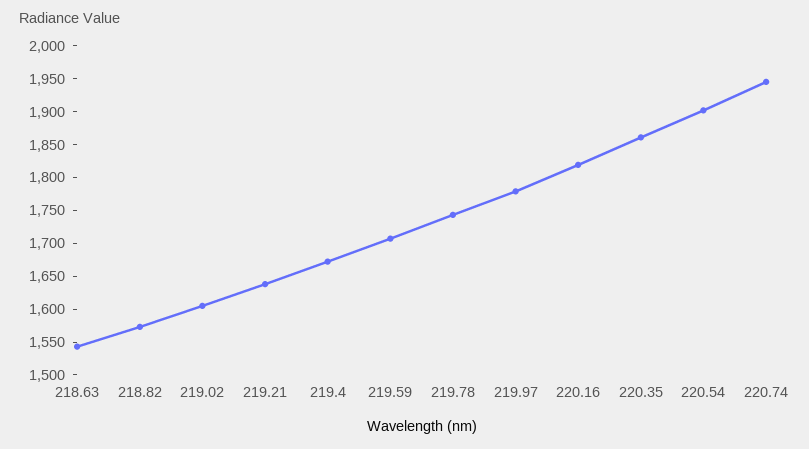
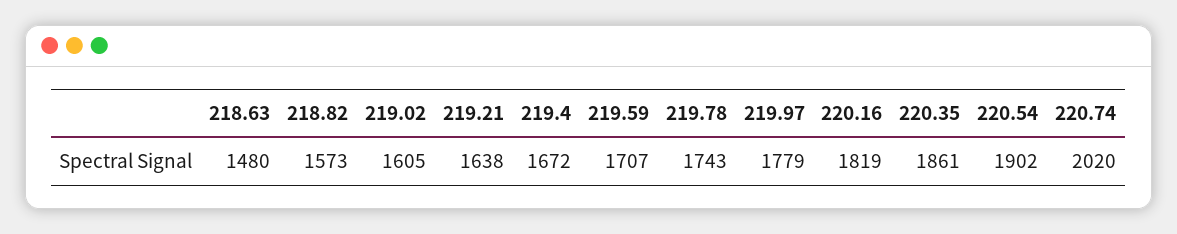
218.63: 1550 -> 1480
220.74: 1950 -> 2020

